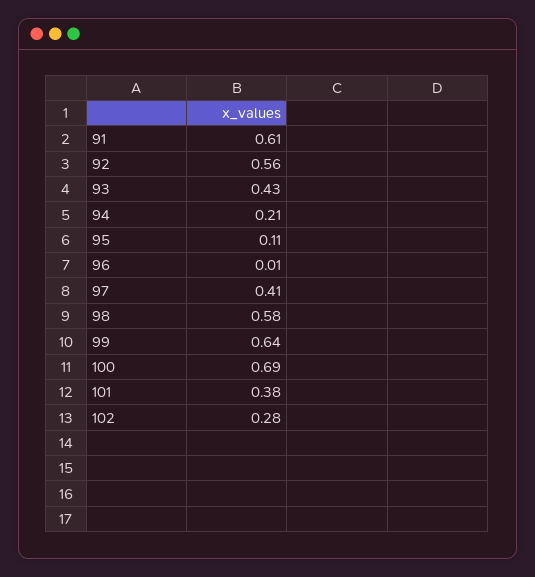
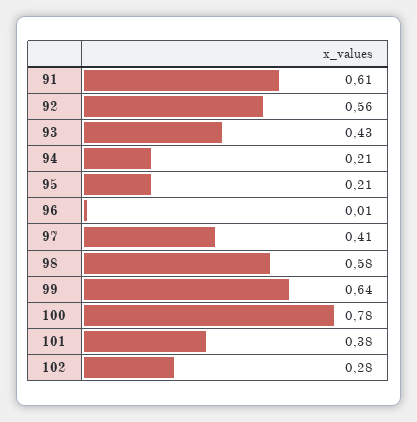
95: 0.11 -> 0.21
100: 0.69 -> 0.78

